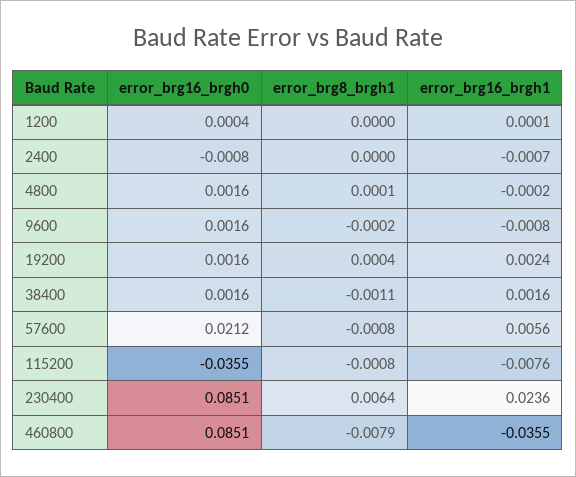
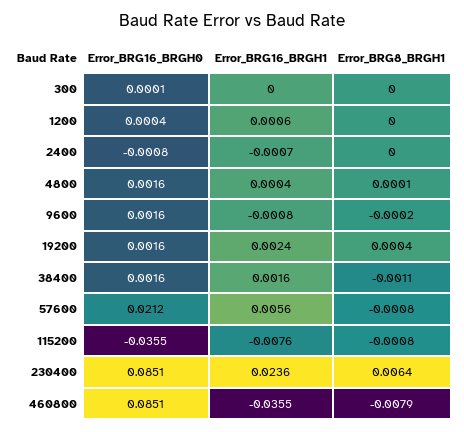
error_brg16_brgh1, 1200: 0.0001 -> 0.0006
error_brg16_brgh1, 4800: -0.0002 -> 0.0004
error_brg16_brgh0, 300: none -> 0.0001
error_brg16_brgh1, 300: none -> 0
error_brg8_brgh1, 300: none -> 0

